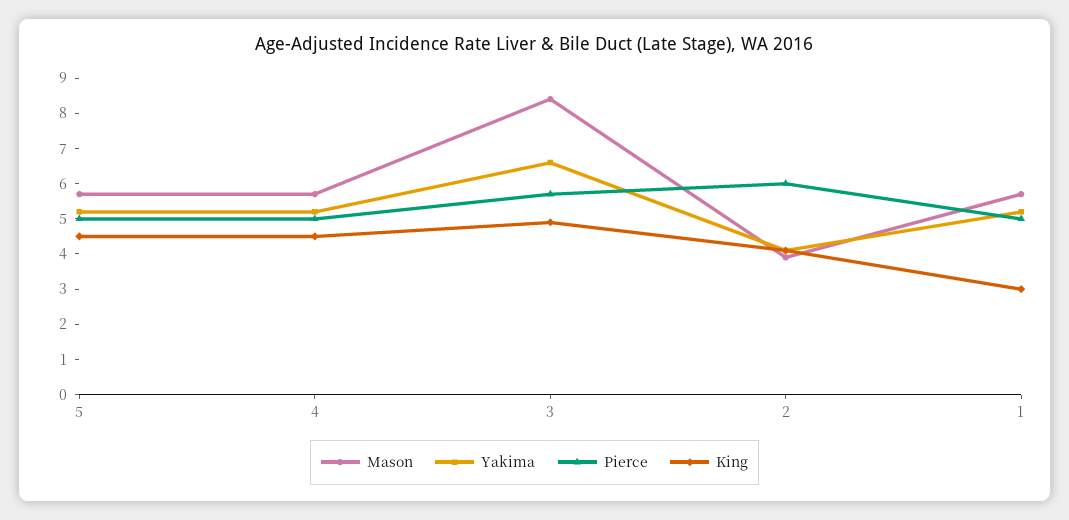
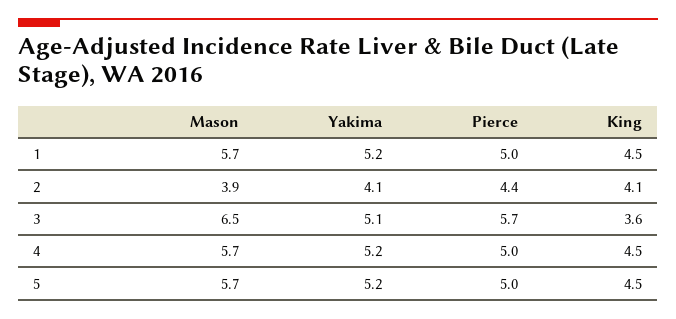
Mason, 3: 8.5 -> 6.5
Yakima, 3: 6.5 -> 5.1
King, 3: 5 -> 3.6
Pierce, 2: 6 -> 4.4
King, 1: 3 -> 4.5

